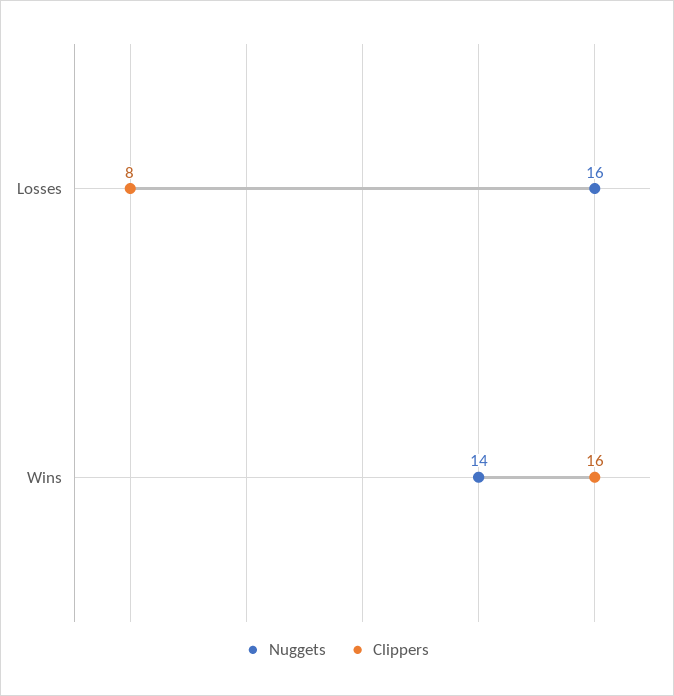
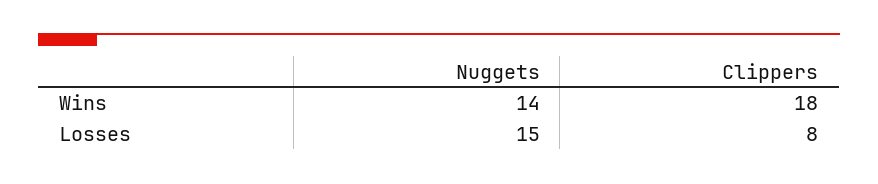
Nuggets, Losses: 16 -> 15
Clippers, Wins: 16 -> 18

